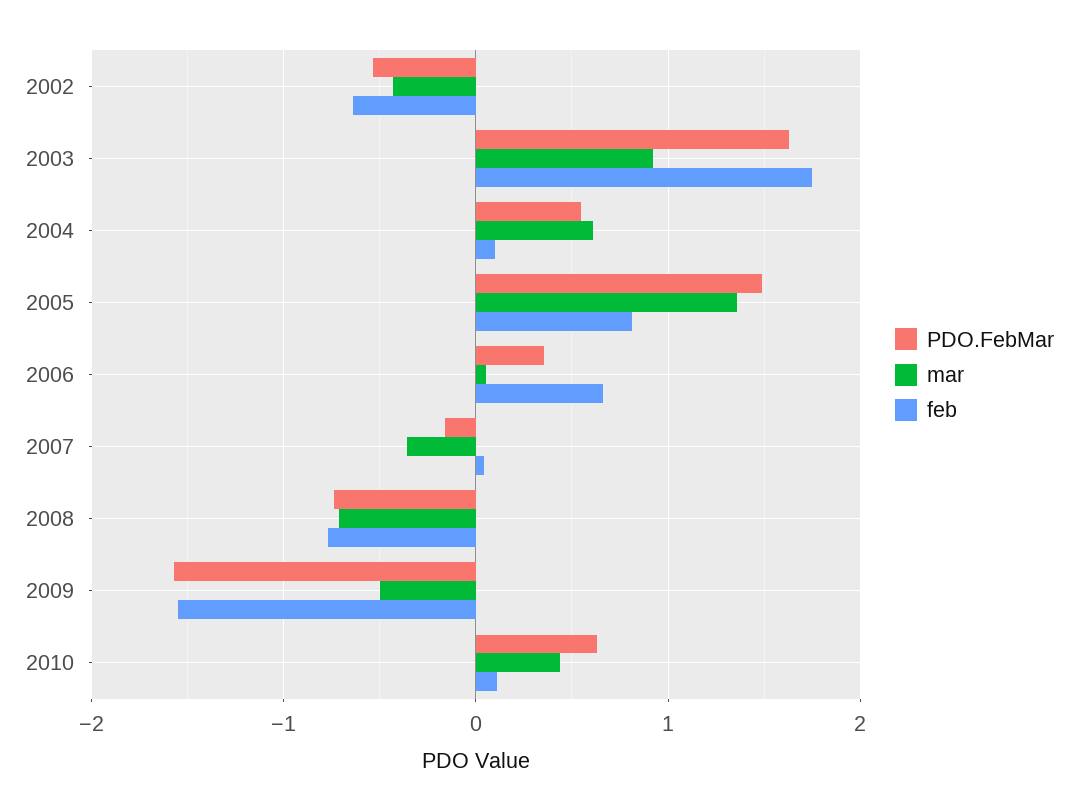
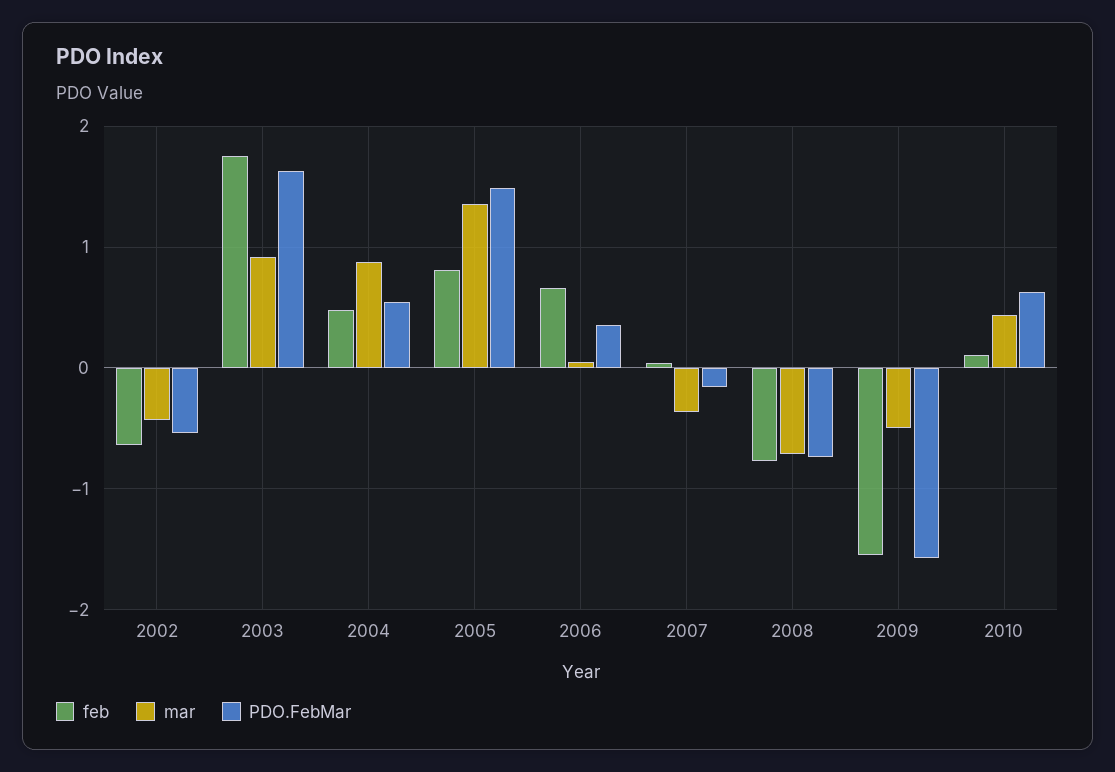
mar, 2004: 0.6 -> 0.9
feb, 2004: 0.1 -> 0.5

